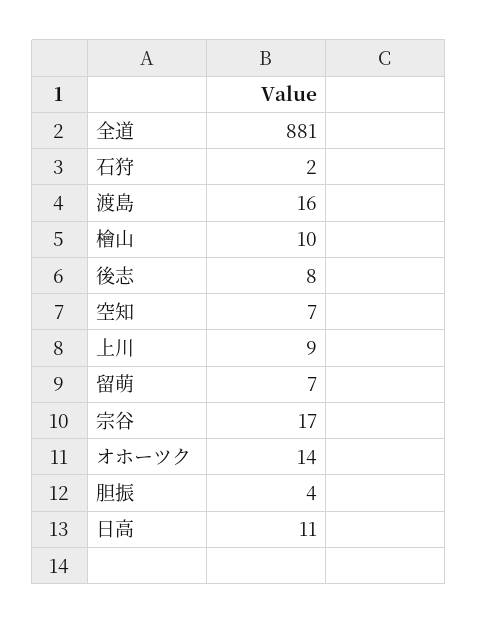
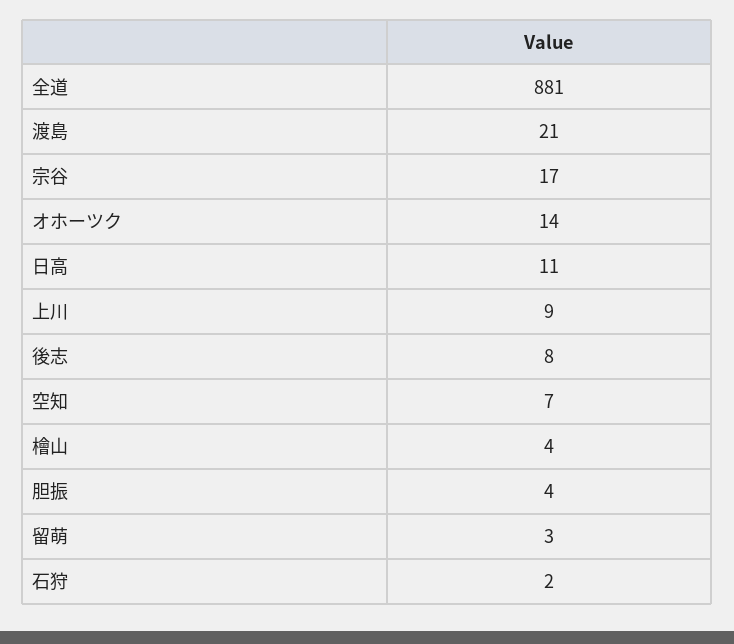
渡島: 16 -> 21
檜山: 10 -> 4
留萌: 7 -> 3

